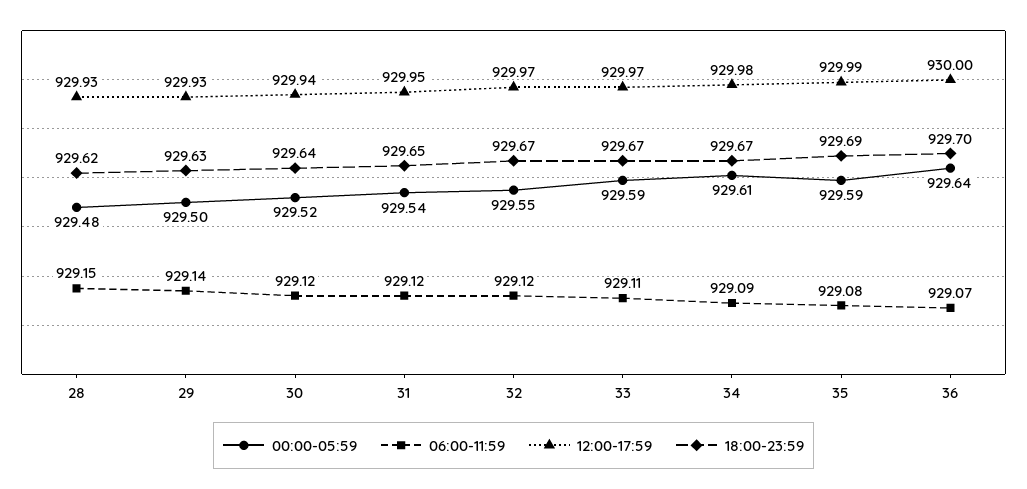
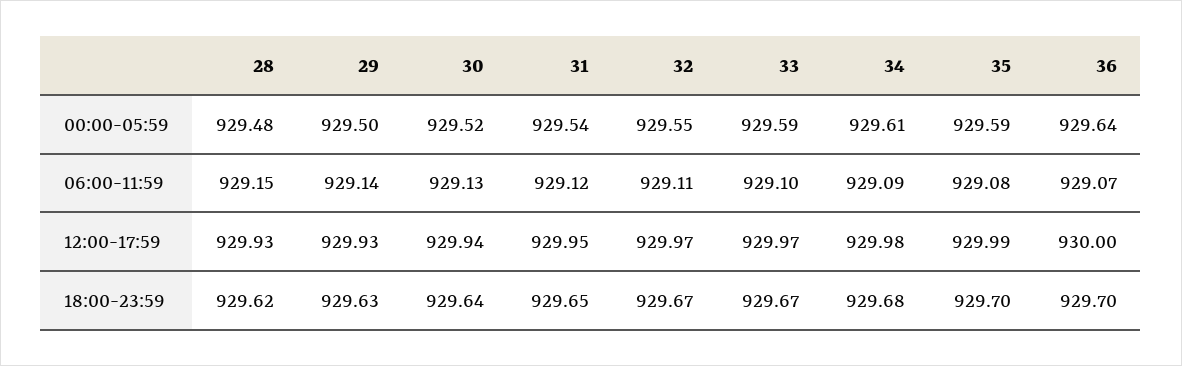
06:00-11:59, 30: 929.12 -> 929.13
06:00-11:59, 32: 929.12 -> 929.11
06:00-11:59, 33: 929.11 -> 929.1
18:00-23:59, 34: 929.67 -> 929.68
18:00-23:59, 35: 929.69 -> 929.7

